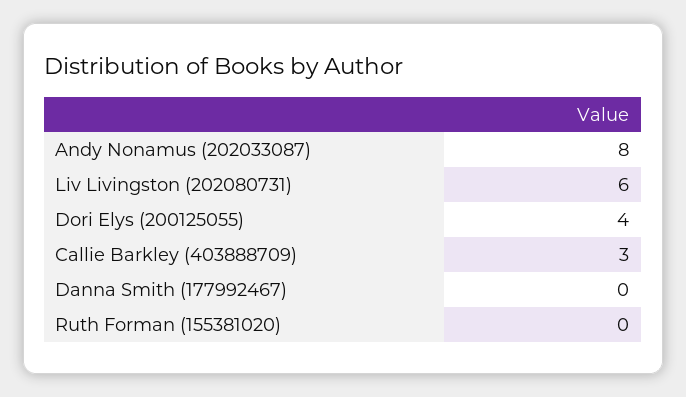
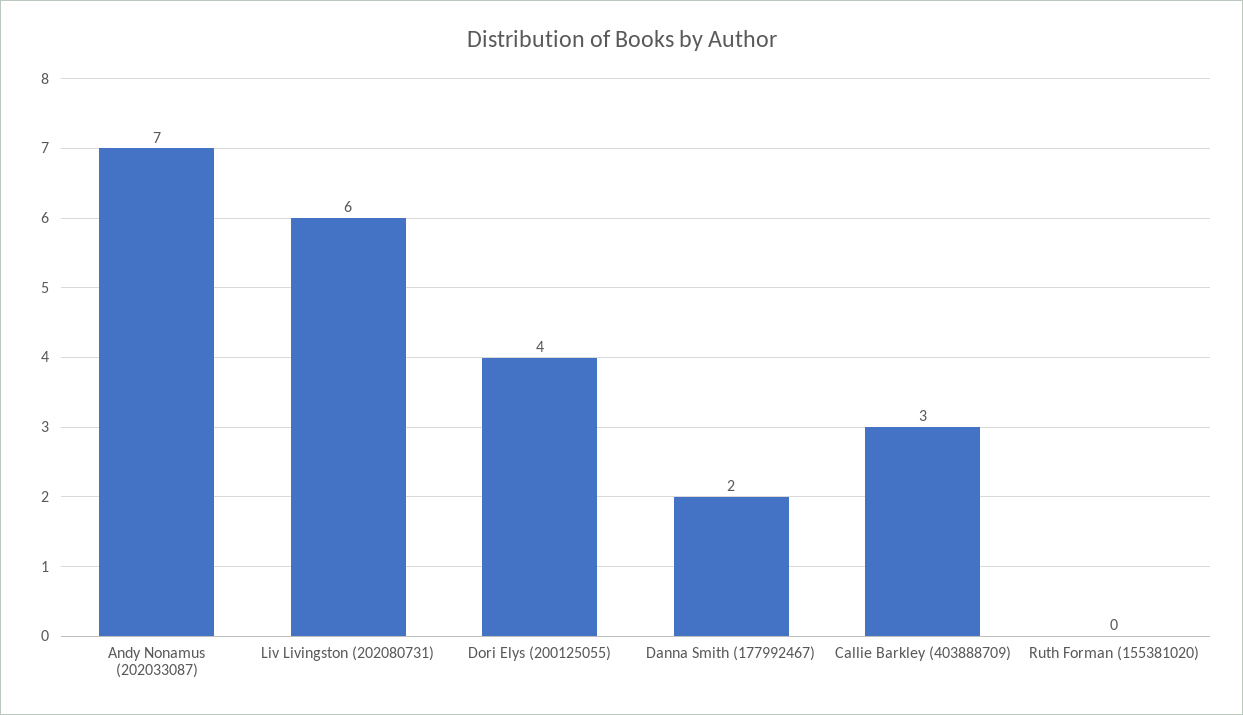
Andy Nonamus (202033087): 8 -> 7
Danna Smith (177992467): 0 -> 2

